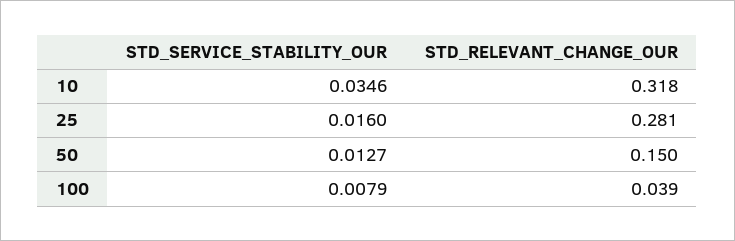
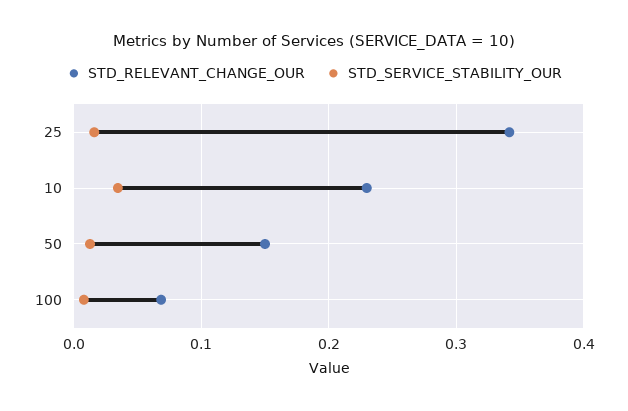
STD_RELEVANT_CHANGE_OUR, 10: 0.318 -> 0.23
STD_RELEVANT_CHANGE_OUR, 25: 0.281 -> 0.34
STD_RELEVANT_CHANGE_OUR, 100: 0.039 -> 0.07

